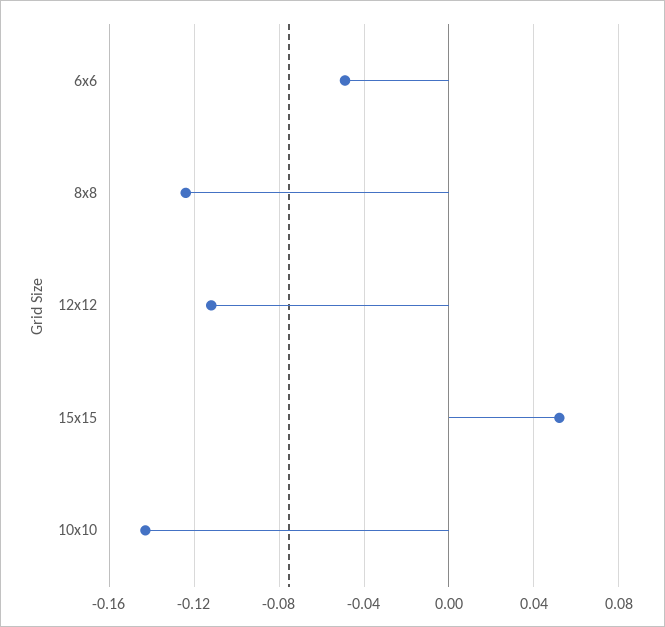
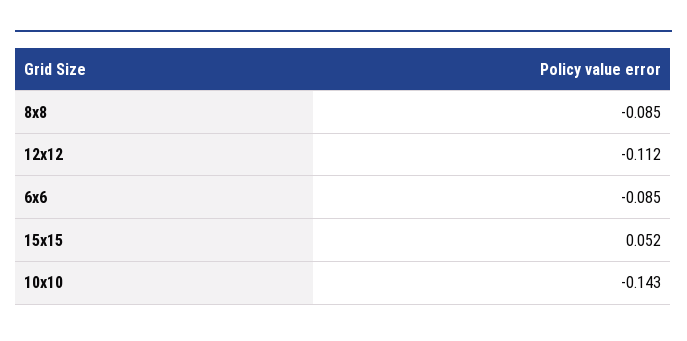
6x6: -0.05 -> -0.085
8x8: -0.125 -> -0.085

